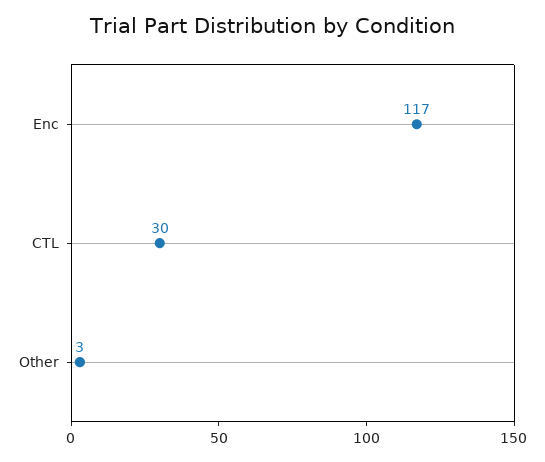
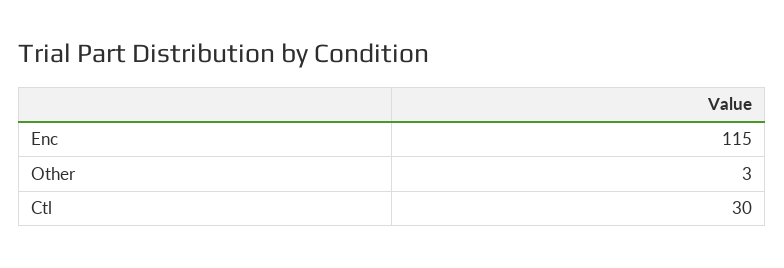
Enc: 117 -> 115

